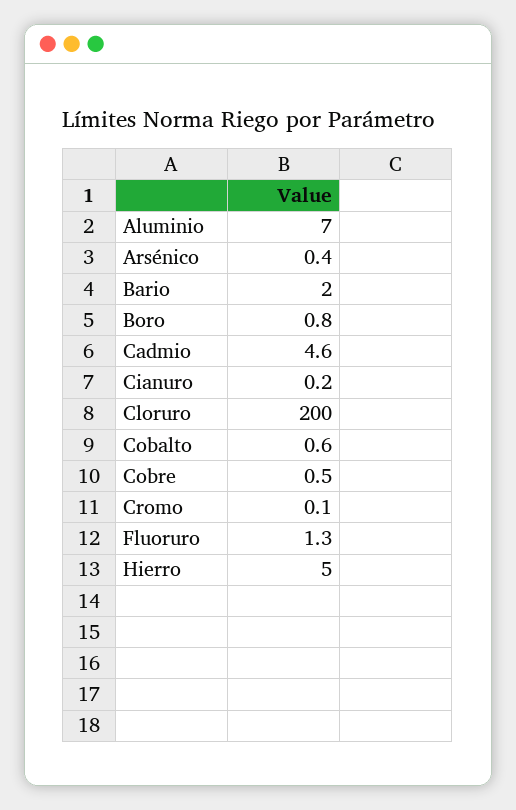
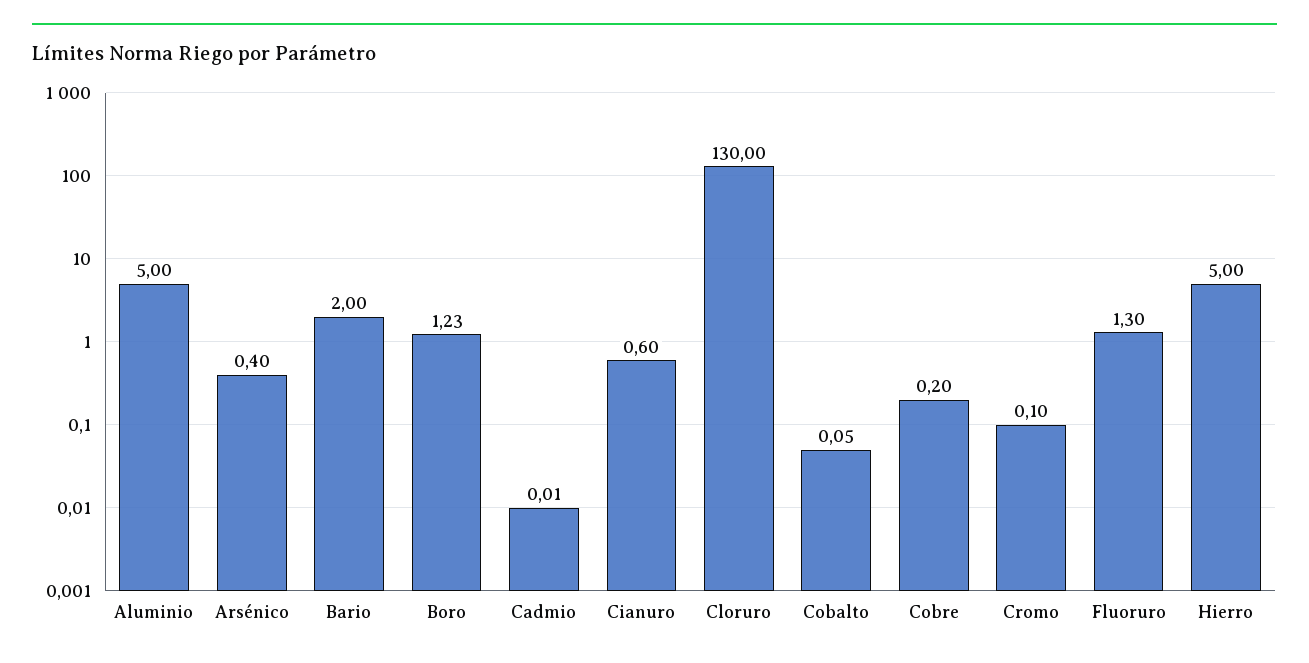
Aluminio: 7 -> 5
Boro: 0.8 -> 1.23
Cadmio: 4.6 -> 0.01
Cianuro: 0.2 -> 0.6
Cloruro: 200 -> 130
Cobalto: 0.6 -> 0.05
Cobre: 0.5 -> 0.2

